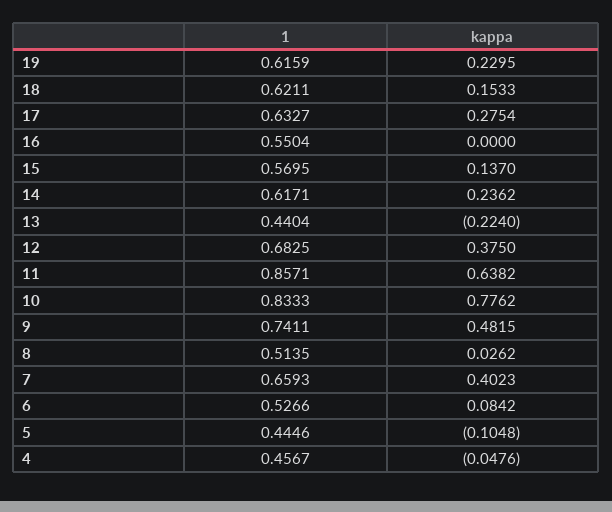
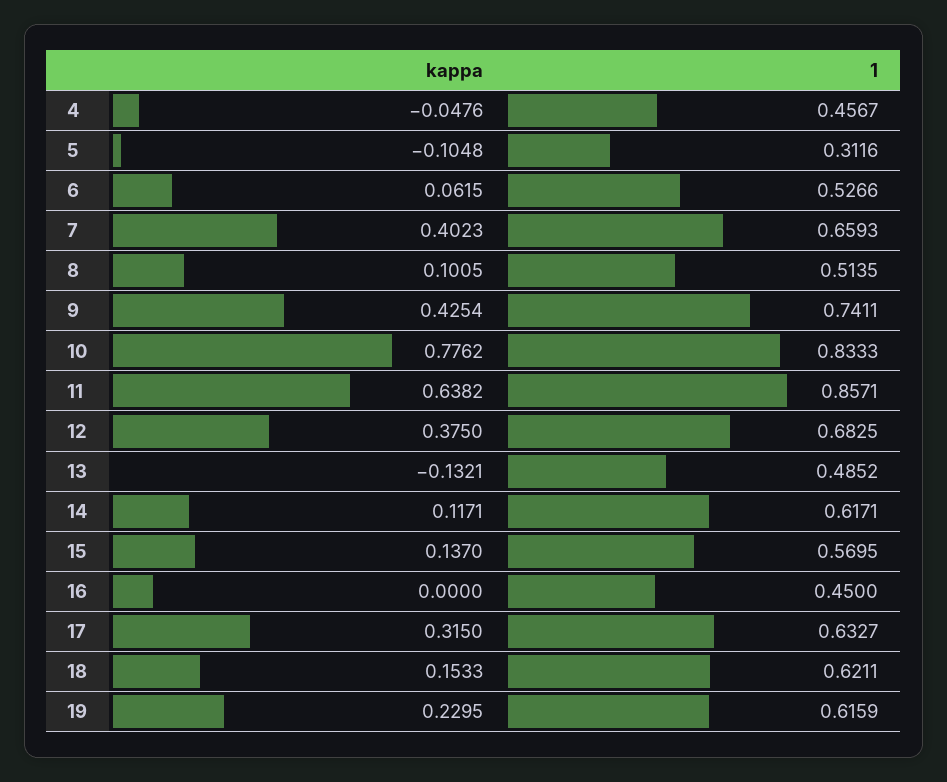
kappa, 17: 0.2754 -> 0.315
1, 16: 0.5504 -> 0.45
kappa, 14: 0.2362 -> 0.1171
1, 13: 0.4404 -> 0.4852
kappa, 13: -0.224 -> -0.1321
kappa, 9: 0.4815 -> 0.4254
kappa, 8: 0.0262 -> 0.1005
kappa, 6: 0.0842 -> 0.0615
1, 5: 0.4446 -> 0.3116

